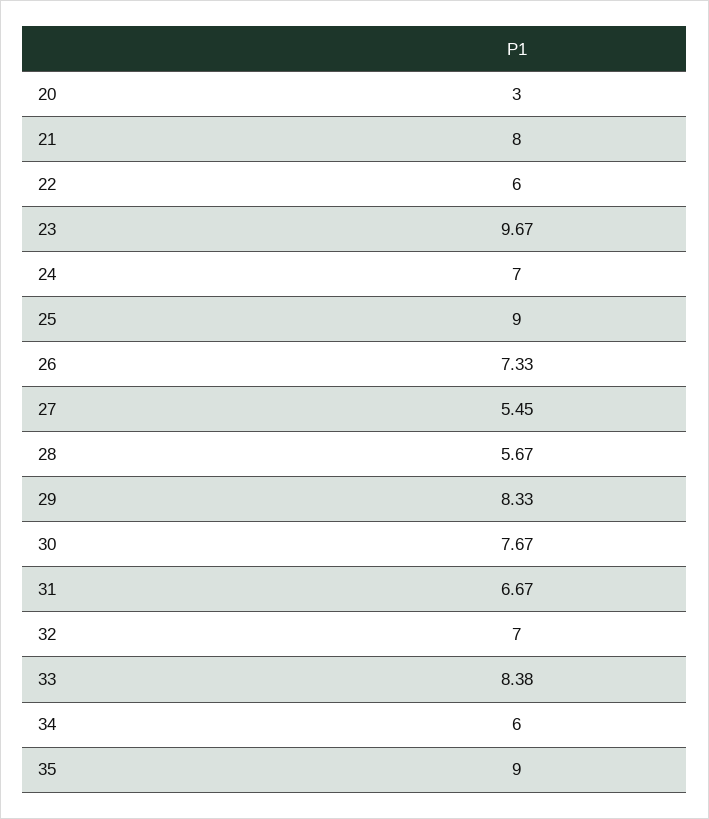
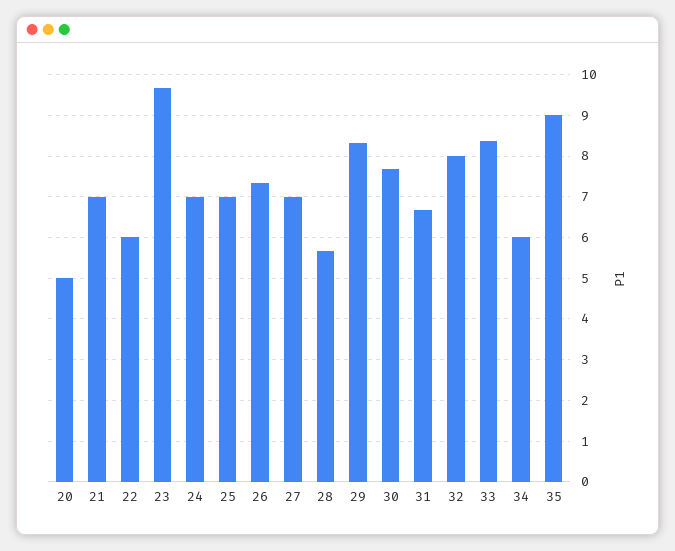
20: 3 -> 5
21: 8 -> 7
25: 9 -> 7
27: 5.45 -> 7
32: 7 -> 8

